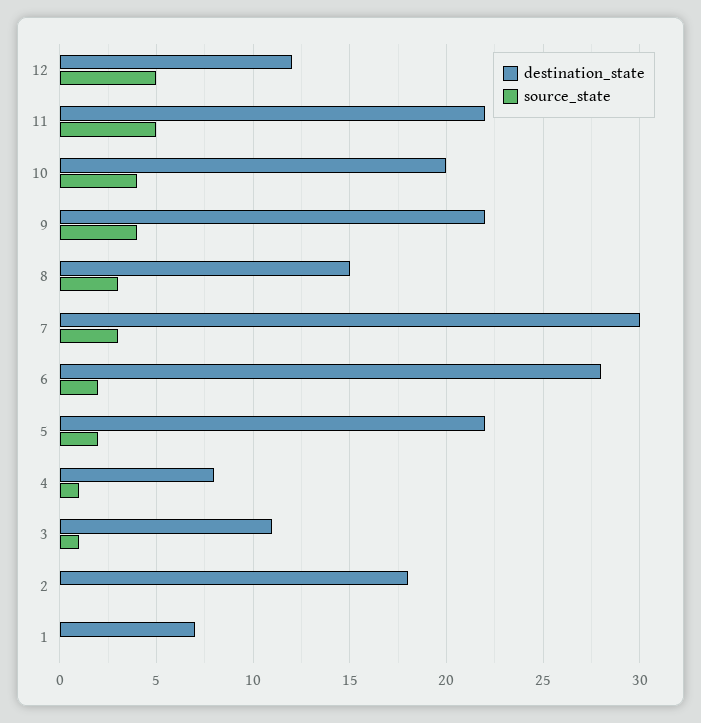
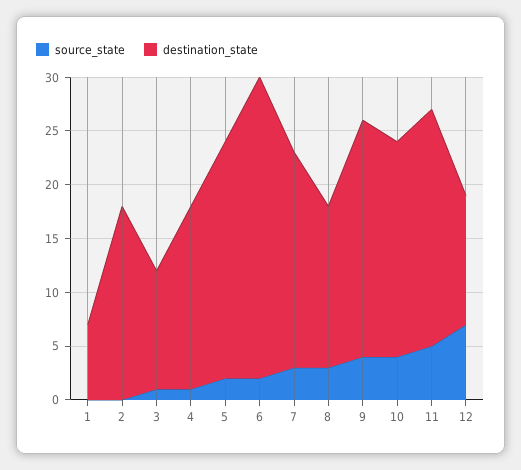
source_state, 12: 5 -> 7
destination_state, 7: 30 -> 20
destination_state, 4: 8 -> 17

